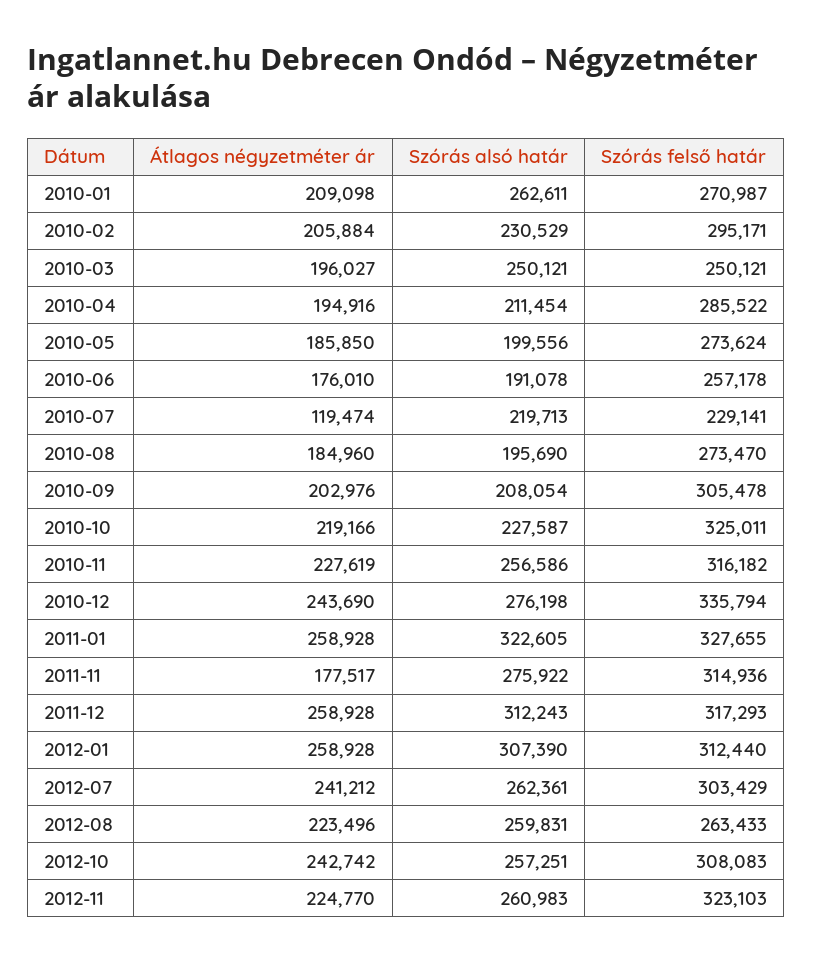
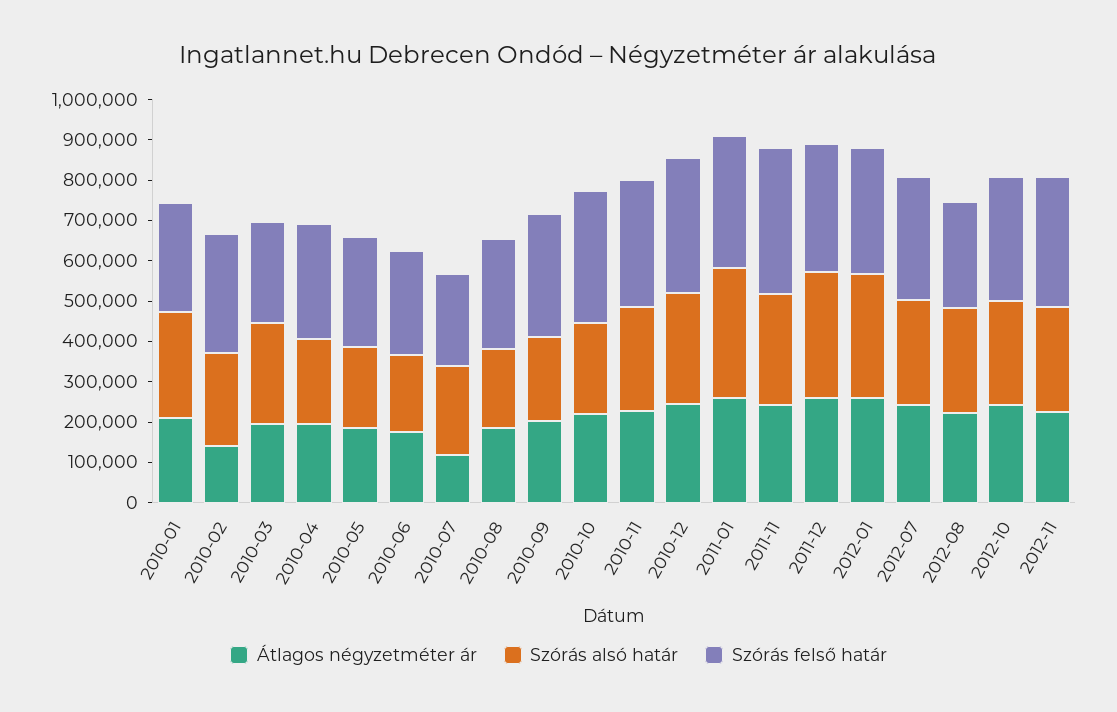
Átlagos négyzetméter ár, 2010-02: 205884 -> 140000
Átlagos négyzetméter ár, 2011-11: 177517 -> 240000
Szórás felső határ, 2011-11: 314936 -> 360000

